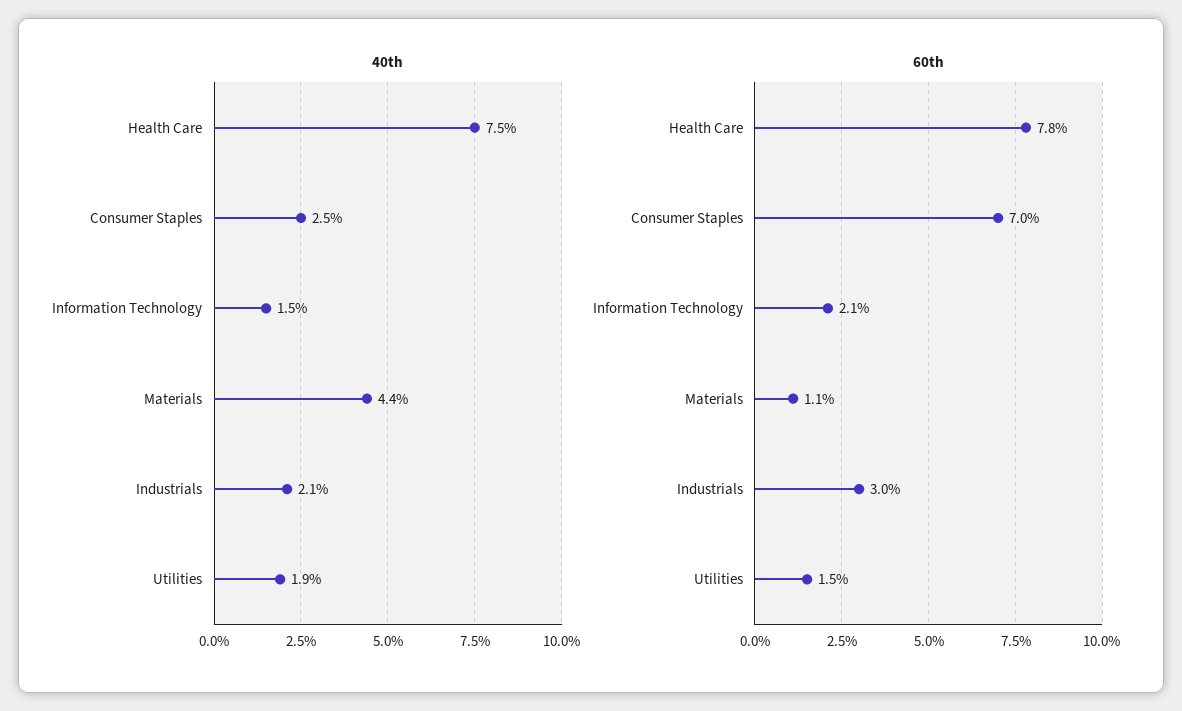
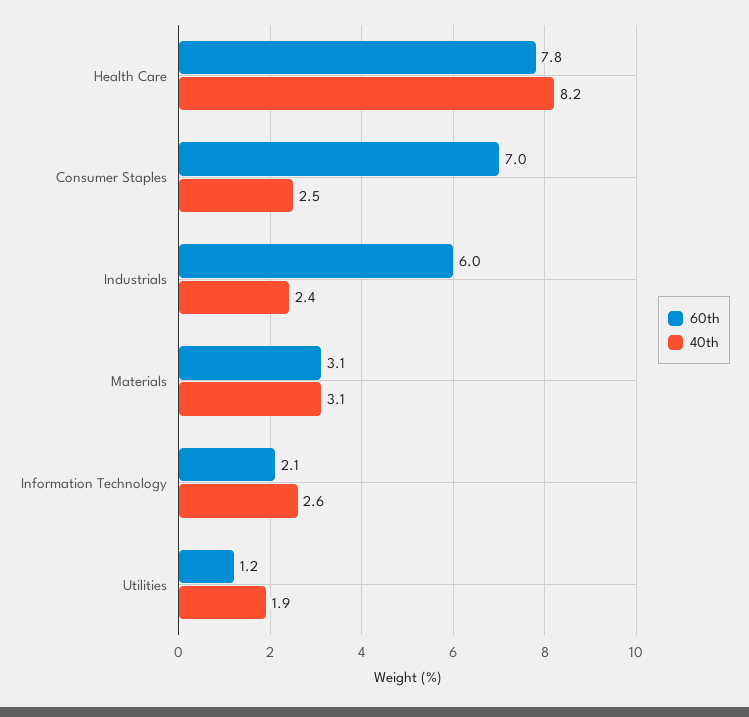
40th, Health Care: 7.5 -> 8.2
40th, Information Technology: 1.5 -> 2.6
40th, Materials: 4.4 -> 3.1
40th, Industrials: 2.1 -> 2.4
60th, Materials: 1.1 -> 3.1
60th, Industrials: 3 -> 6
60th, Utilities: 1.5 -> 1.2

